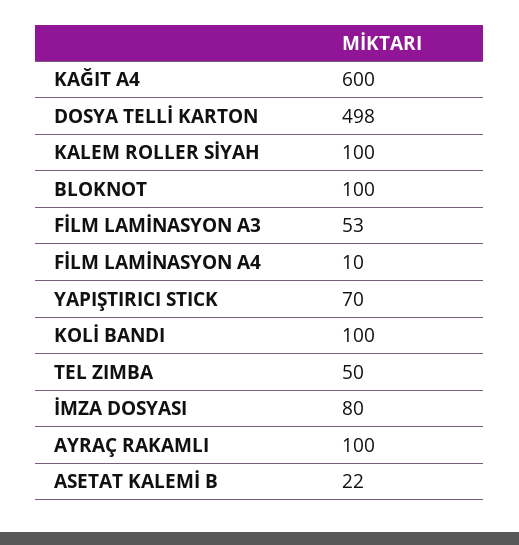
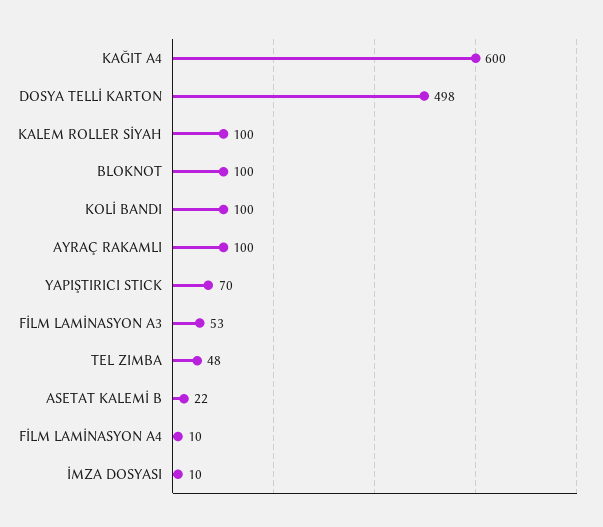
TEL ZIMBA: 50 -> 48
İMZA DOSYASI: 80 -> 10

